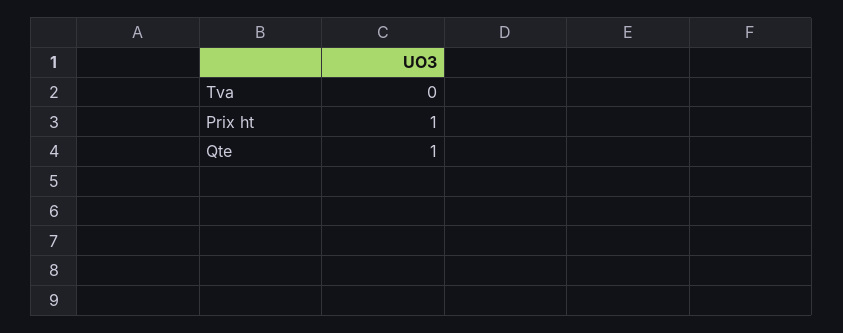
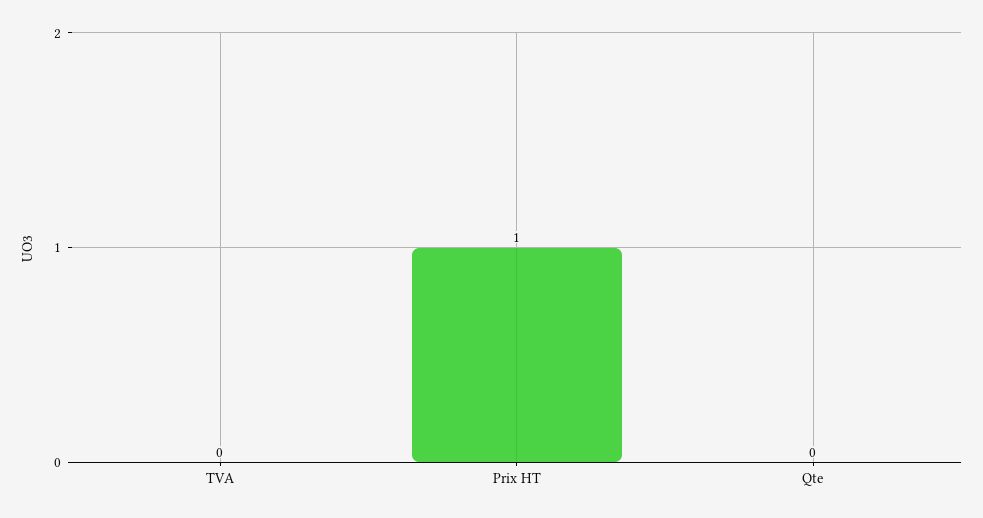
Qte: 1 -> 0

